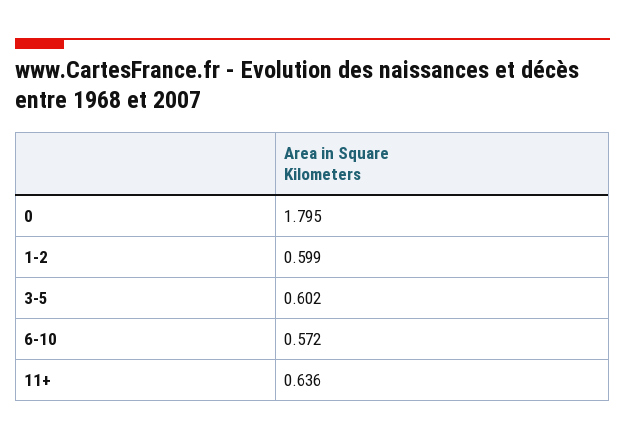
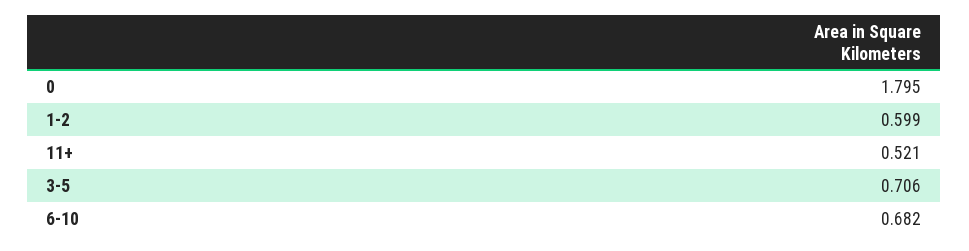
3-5: 0.602 -> 0.706
6-10: 0.572 -> 0.682
11+: 0.636 -> 0.521

